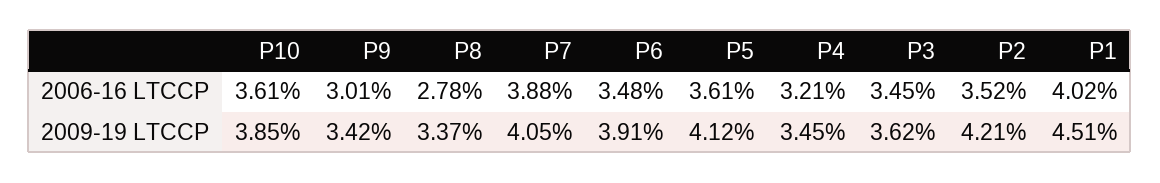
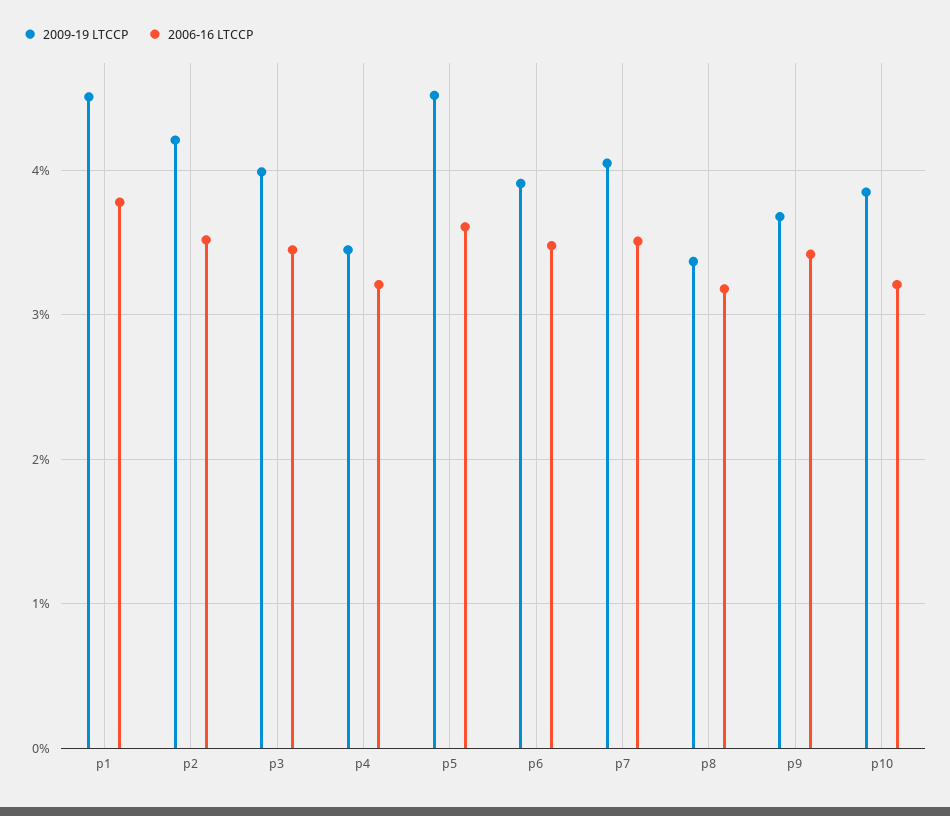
2006-16 LTCCP, P10: 3.61 -> 3.2
2006-16 LTCCP, P9: 3.01 -> 3.4
2006-16 LTCCP, P8: 2.78 -> 3.2
2006-16 LTCCP, P7: 3.88 -> 3.5
2006-16 LTCCP, P1: 4.02 -> 3.8
2009-19 LTCCP, P9: 3.42 -> 3.7
2009-19 LTCCP, P5: 4.12 -> 4.5
2009-19 LTCCP, P3: 3.62 -> 4

